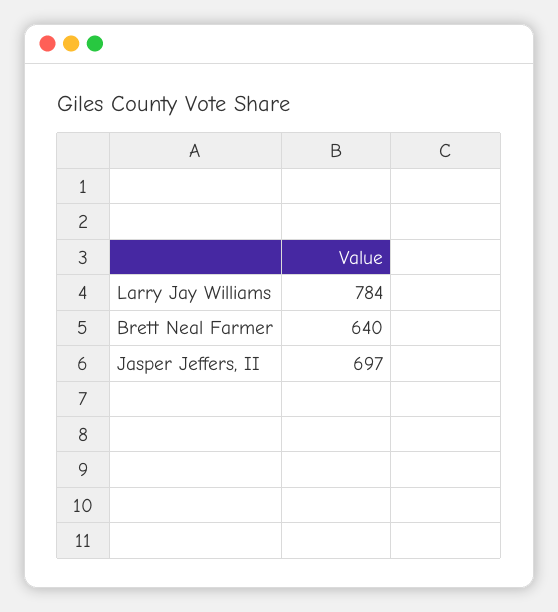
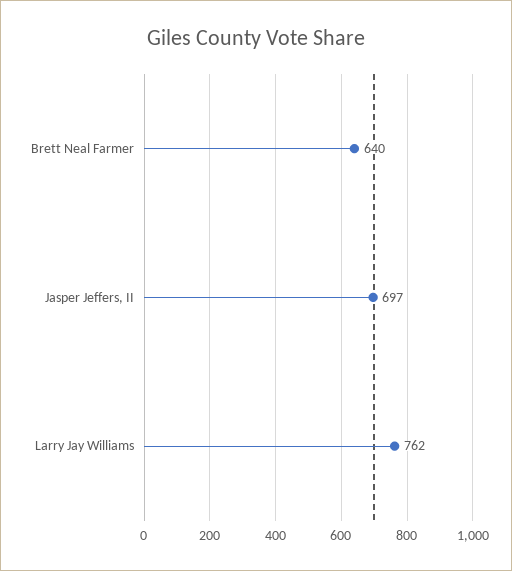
Larry Jay Williams: 784 -> 762

